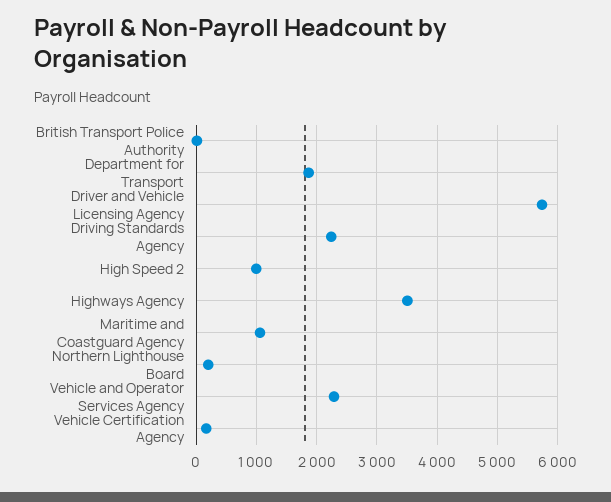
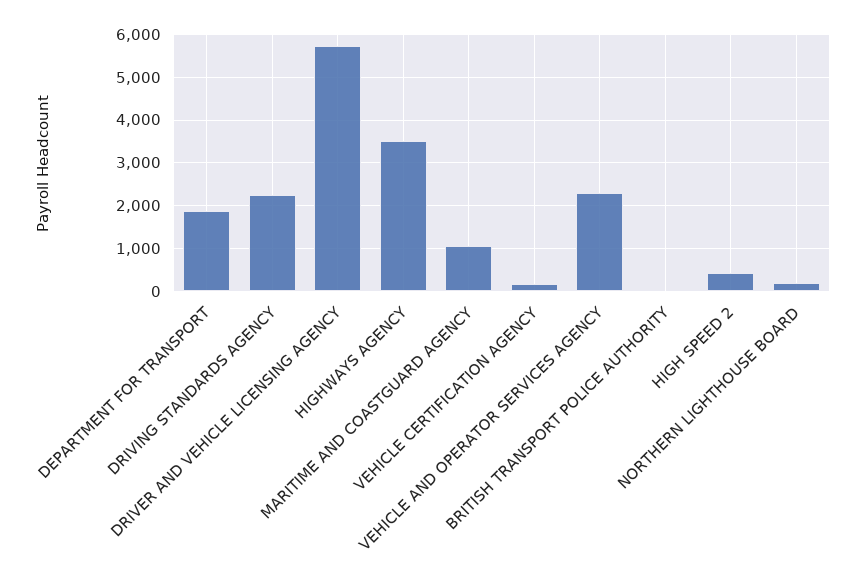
High Speed 2: 1000 -> 400

